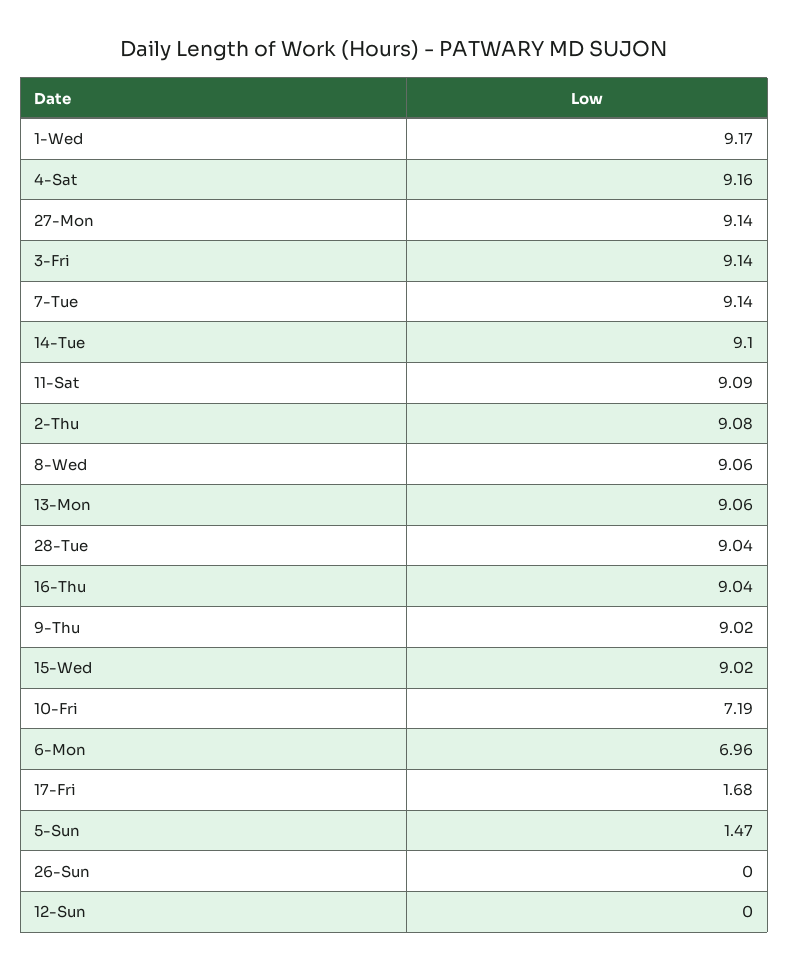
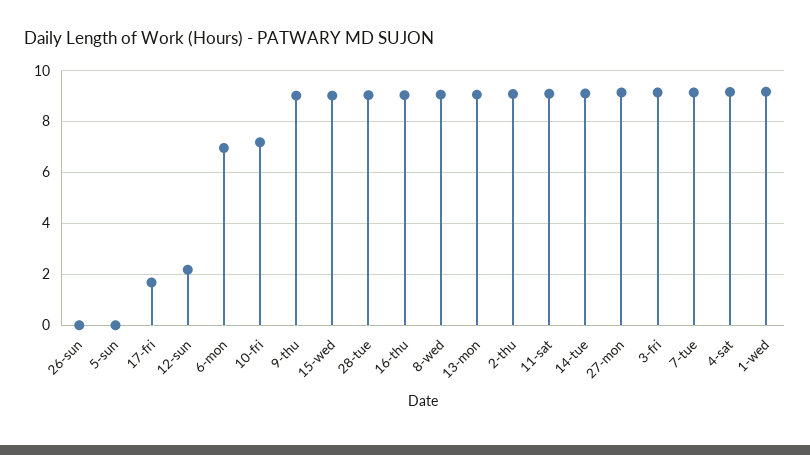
5-Sun: 1.47 -> 0
12-Sun: 0 -> 2.25

